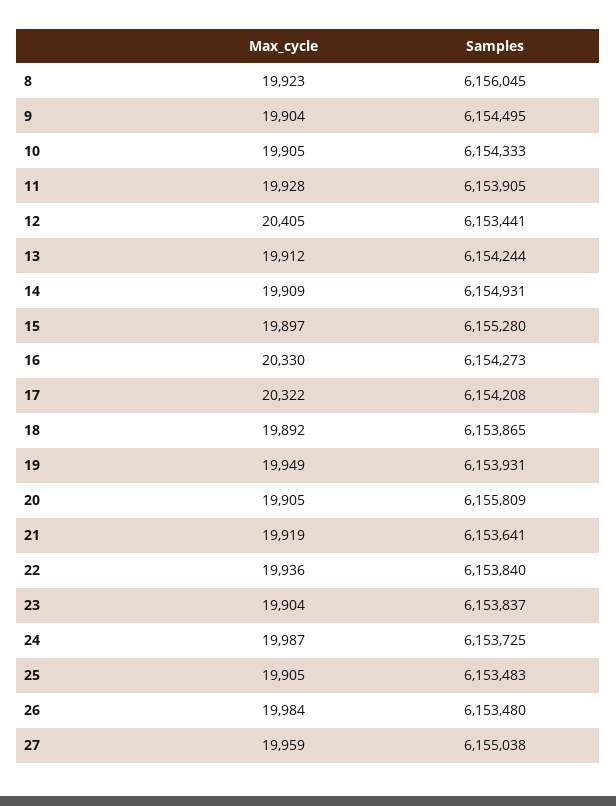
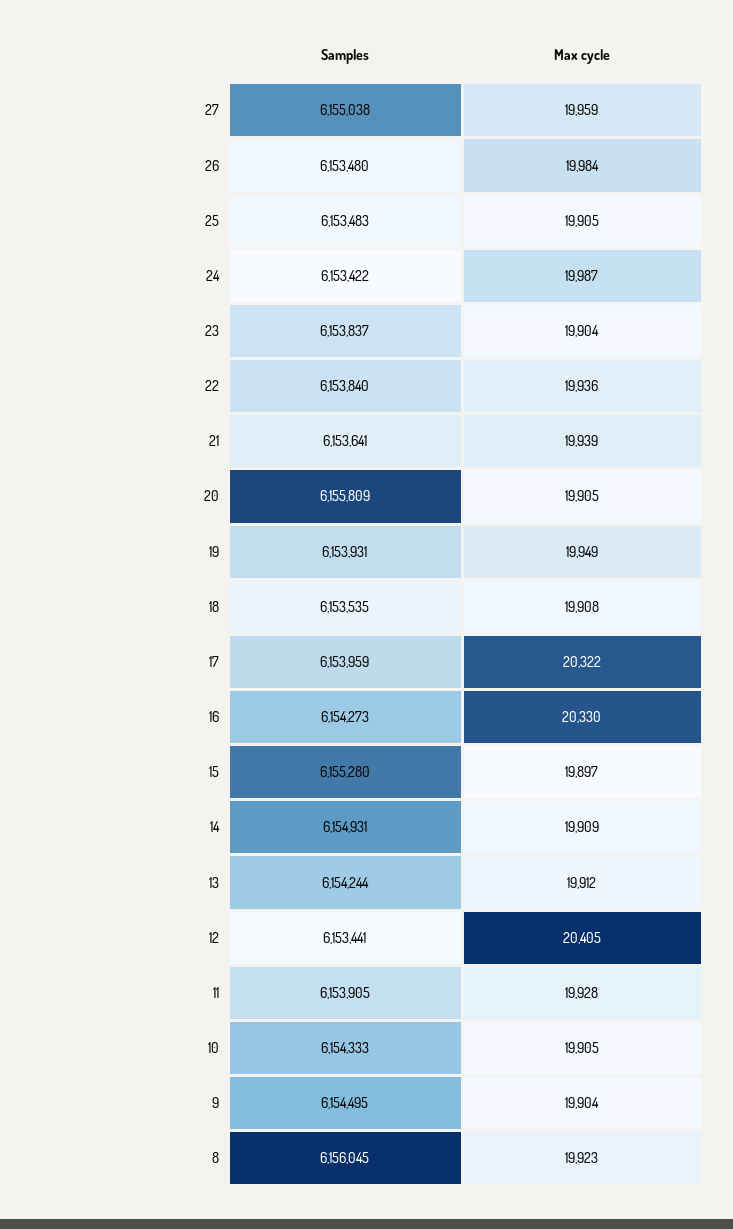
Samples, 17: 6154208 -> 6153959
Max_cycle, 18: 19892 -> 19908
Samples, 18: 6153865 -> 6153535
Max_cycle, 21: 19919 -> 19939
Samples, 24: 6153725 -> 6153422

